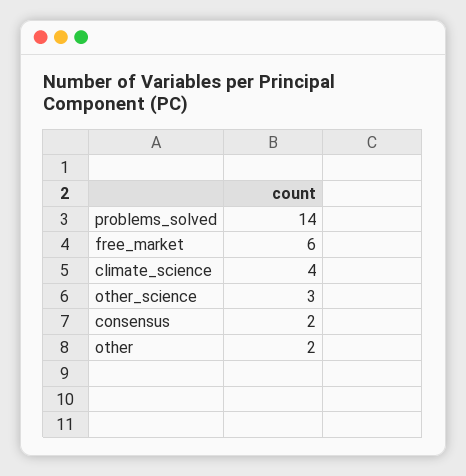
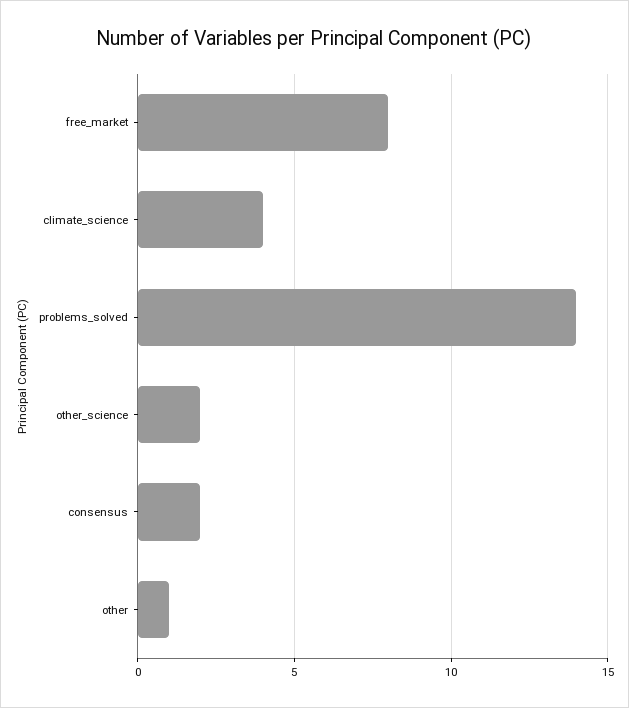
free_market: 6 -> 8
other_science: 3 -> 2
other: 2 -> 1

